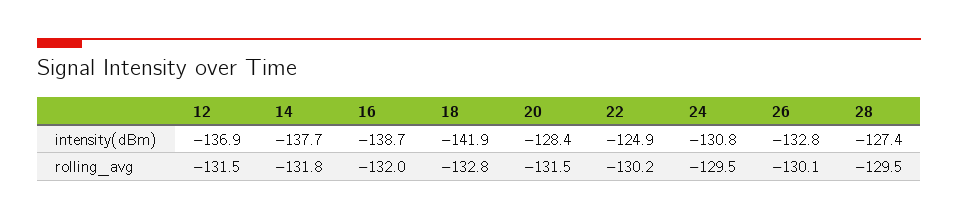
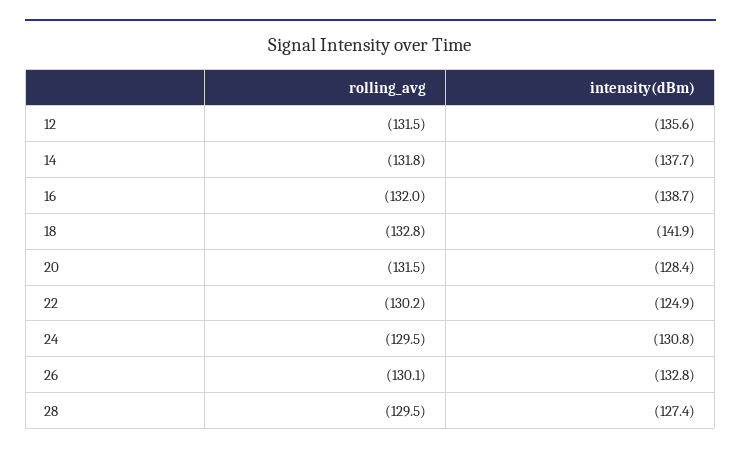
12, intensity(dBm): -136.9 -> -135.6

